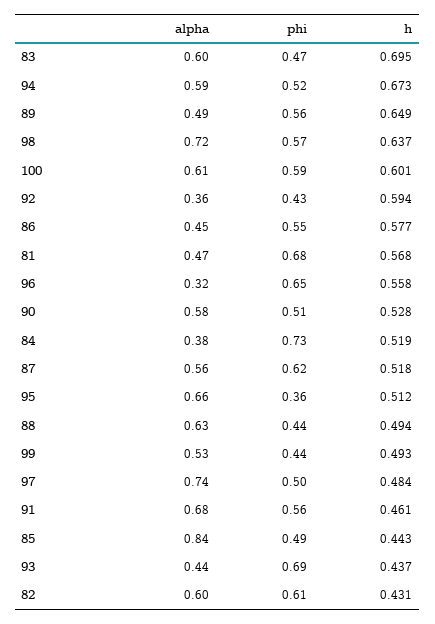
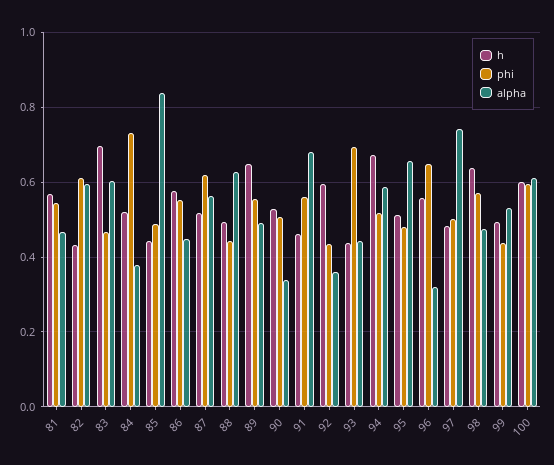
alpha, 98: 0.72 -> 0.48
phi, 81: 0.68 -> 0.54
alpha, 90: 0.58 -> 0.34
phi, 95: 0.36 -> 0.48

